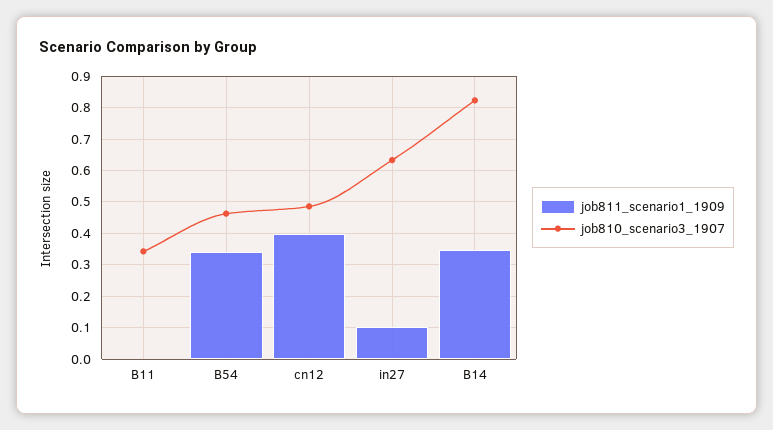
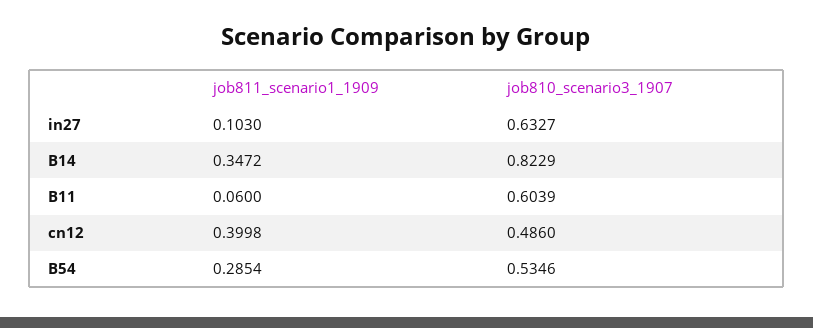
job811_scenario1_1909, B11: 0 -> 0.06
job810_scenario3_1907, B11: 0.34 -> 0.6039
job811_scenario1_1909, B54: 0.34 -> 0.2854
job810_scenario3_1907, B54: 0.46 -> 0.5346

